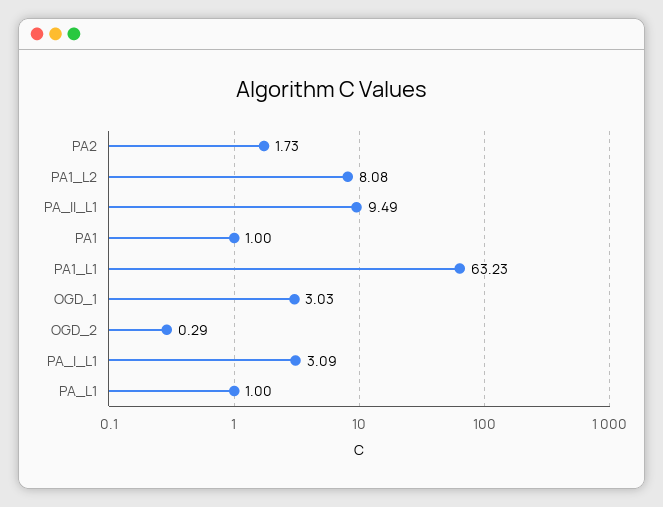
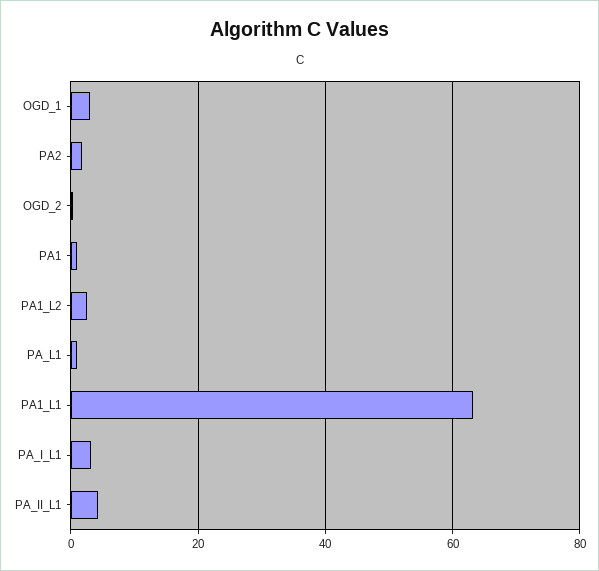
PA1_L2: 8.08 -> 2
PA_II_L1: 9.49 -> 4

